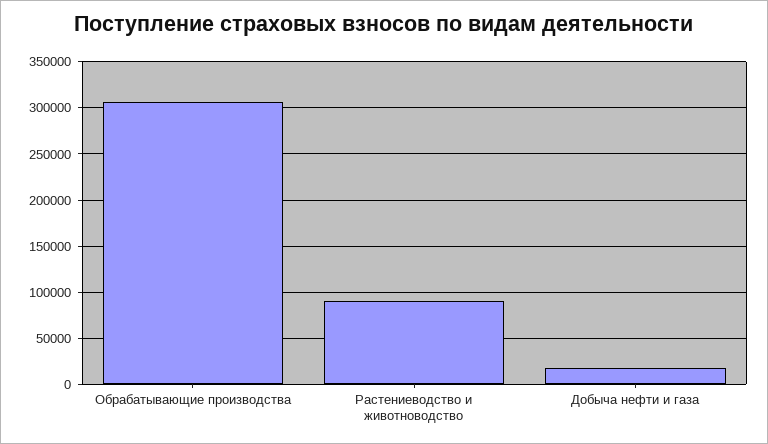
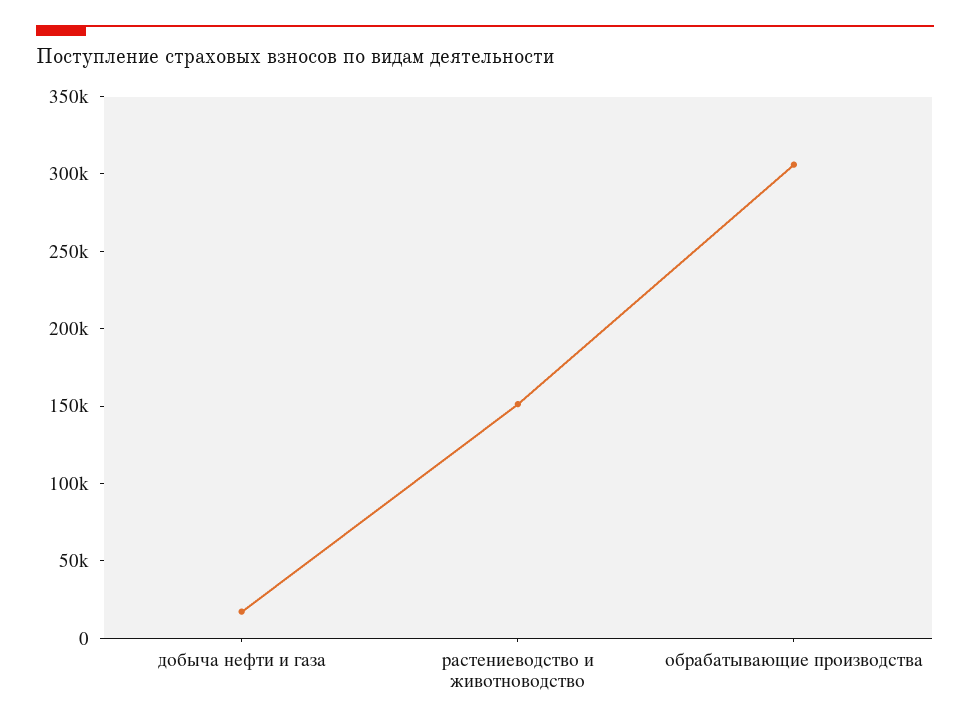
Растениеводство и животноводство: 90000 -> 150000

